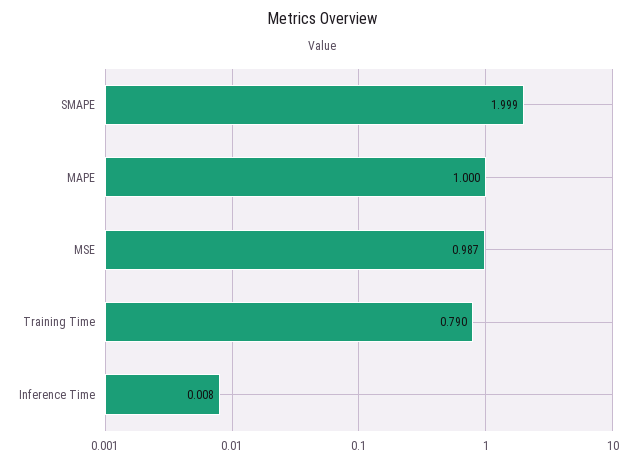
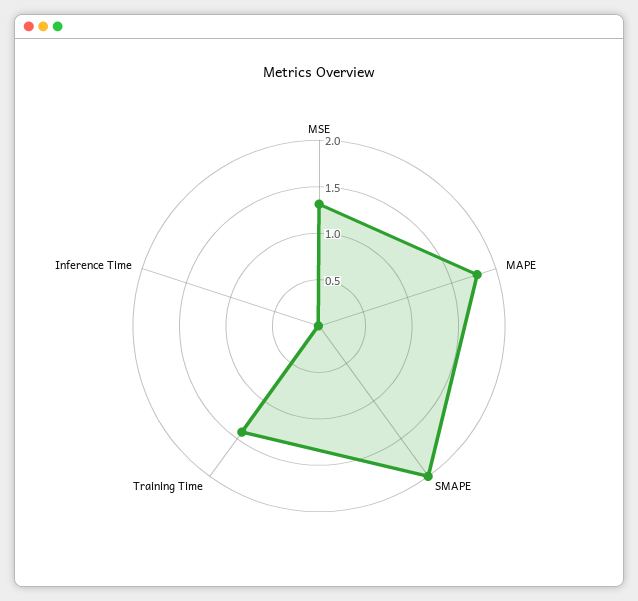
MAPE: 1 -> 1.8
MSE: 0.987 -> 1.3
Training Time: 0.79 -> 1.4

